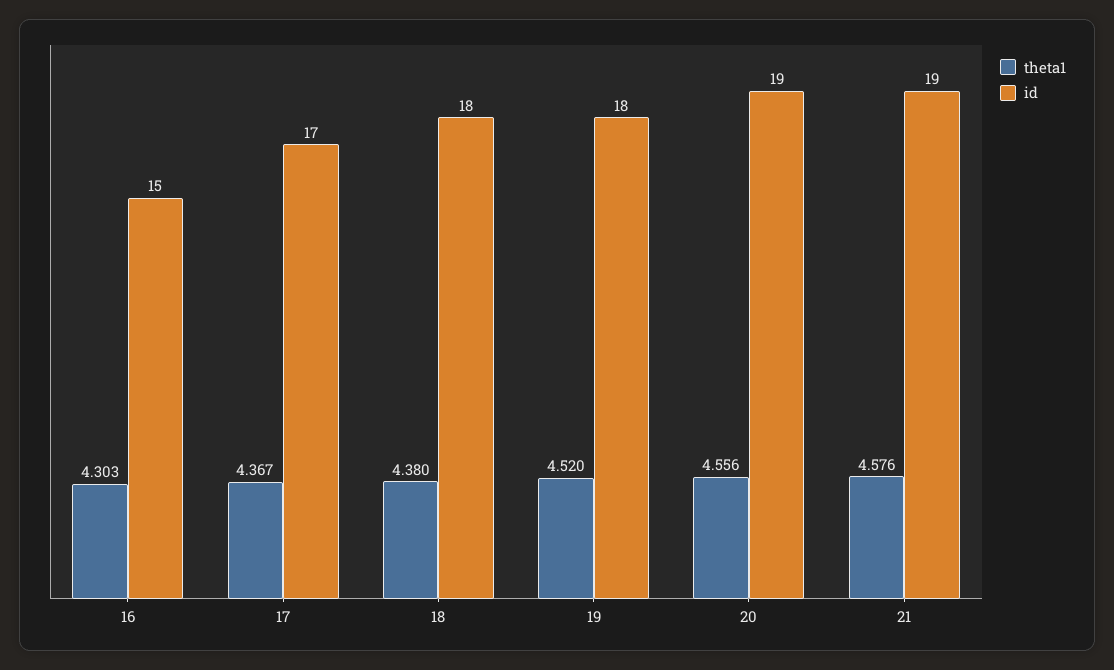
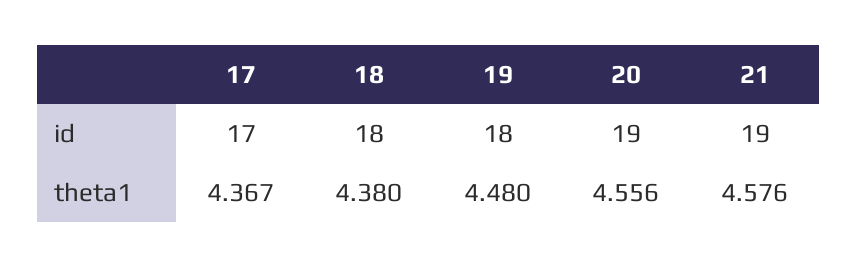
theta1, 16: 4.303 -> none
id, 16: 15 -> none
theta1, 19: 4.52 -> 4.48

